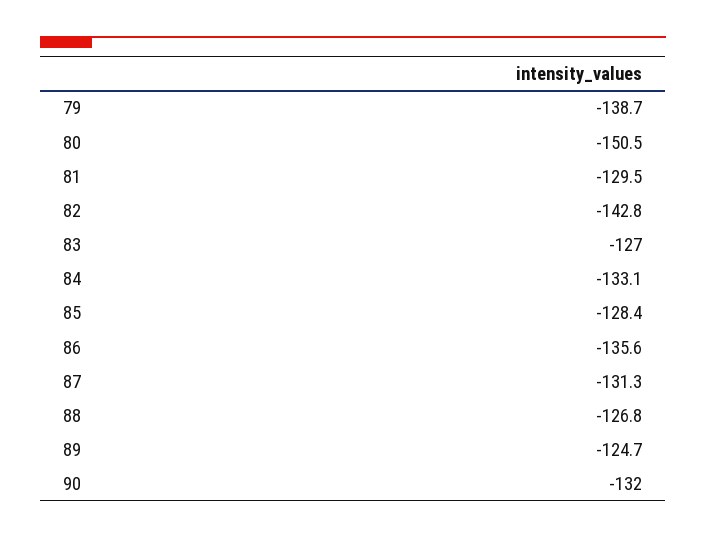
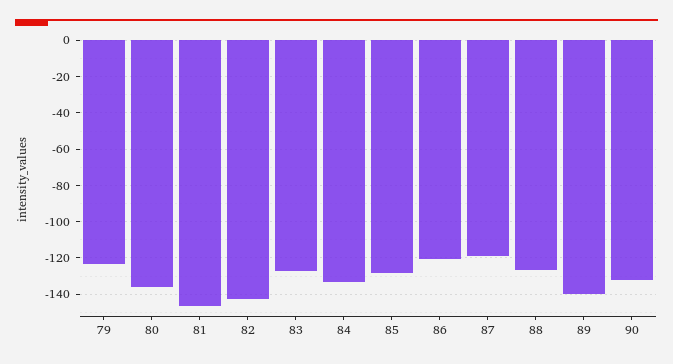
79: -138.7 -> -125
80: -150.5 -> -135
81: -129.5 -> -145
86: -135.6 -> -120
87: -131.3 -> -120
89: -124.7 -> -140

